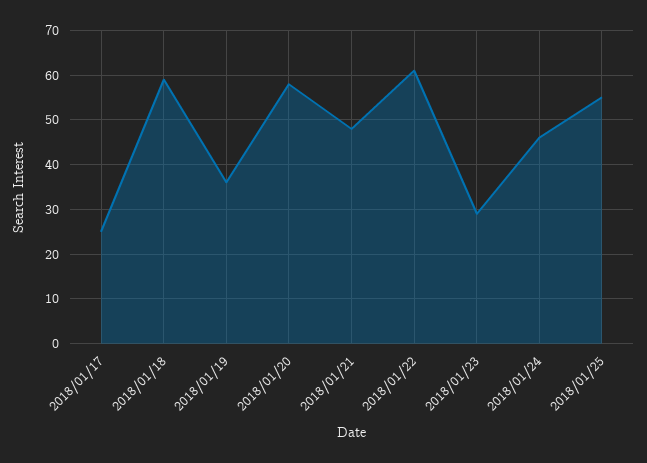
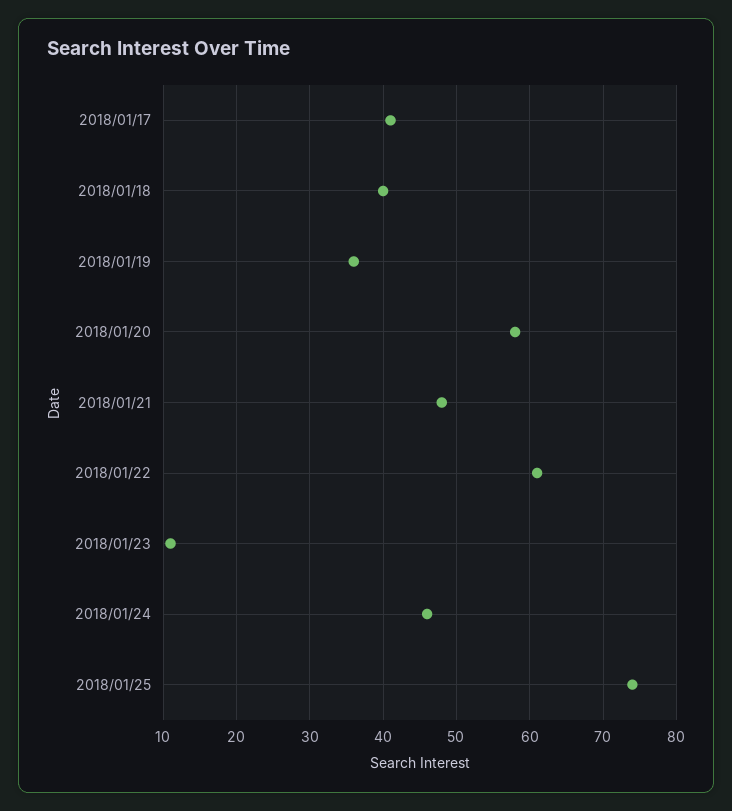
2018/01/17: 25 -> 41
2018/01/18: 60 -> 40
2018/01/23: 30 -> 11
2018/01/25: 55 -> 74

